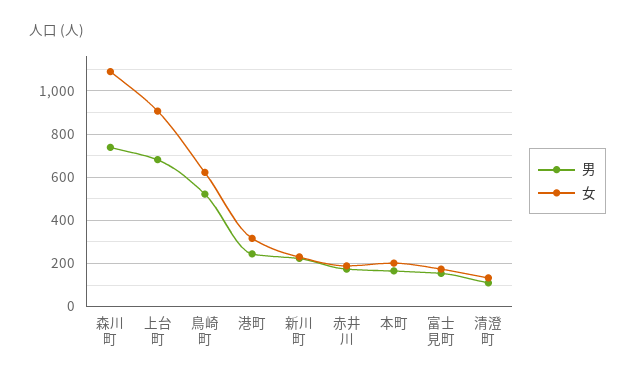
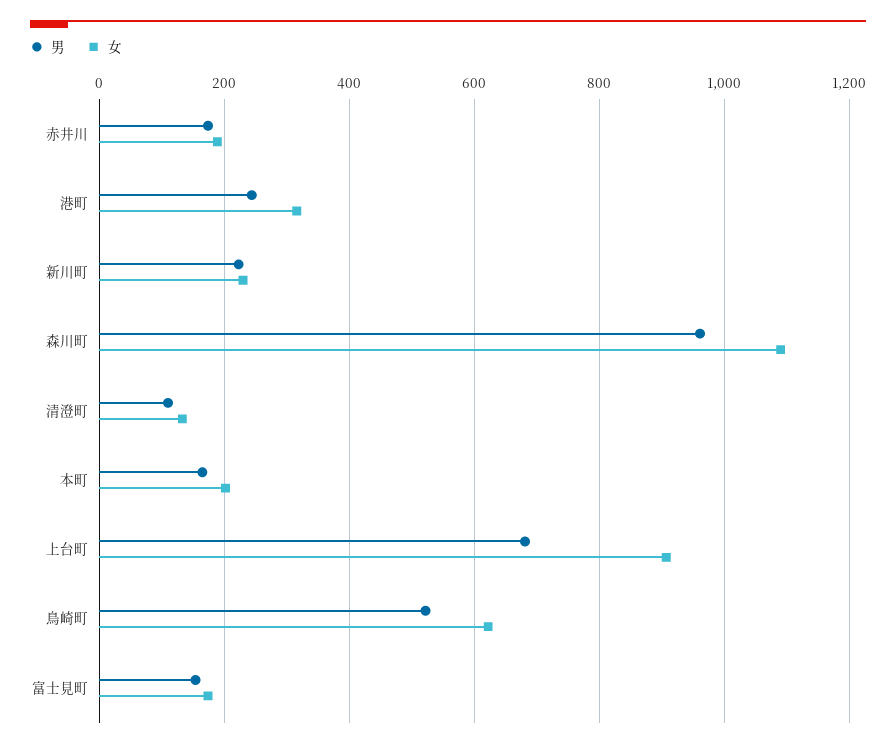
男, 森川町: 750 -> 960

